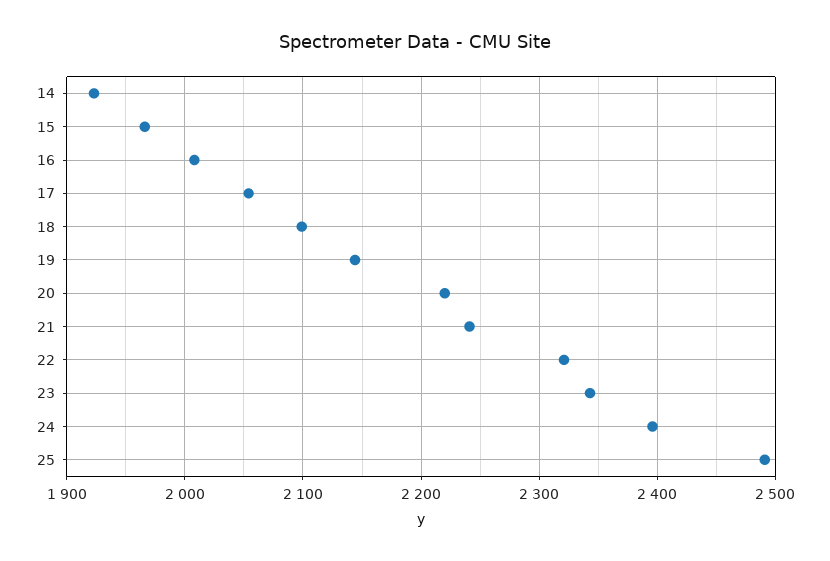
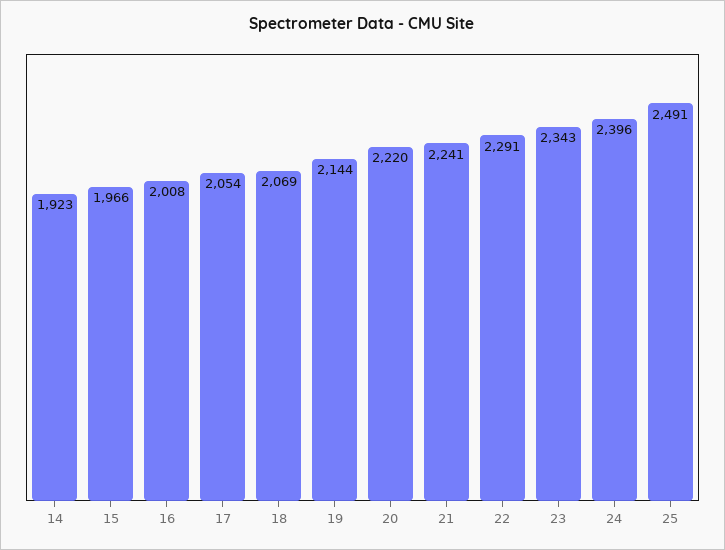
18: 2100 -> 2069
22: 2320 -> 2291

